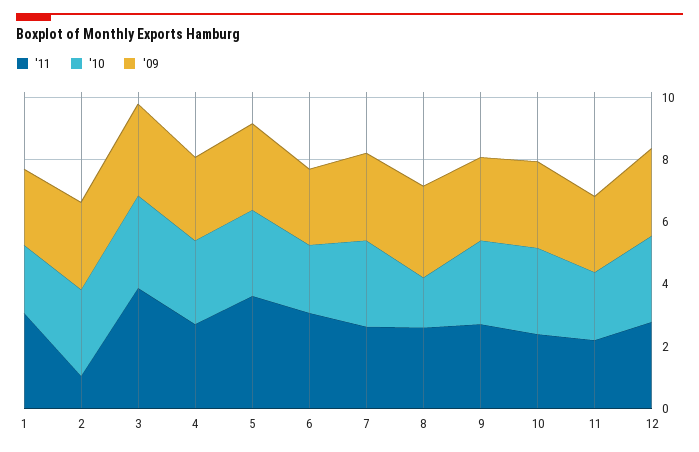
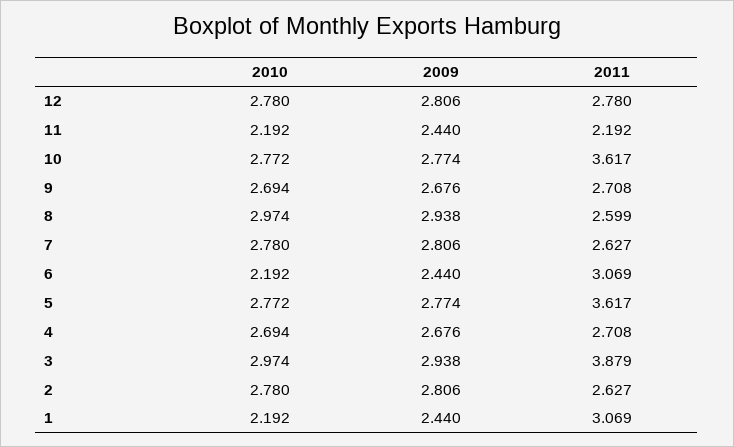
'11, 2: 1 -> 2.627
'10, 8: 1.5 -> 2.974
'11, 10: 2.5 -> 3.617

